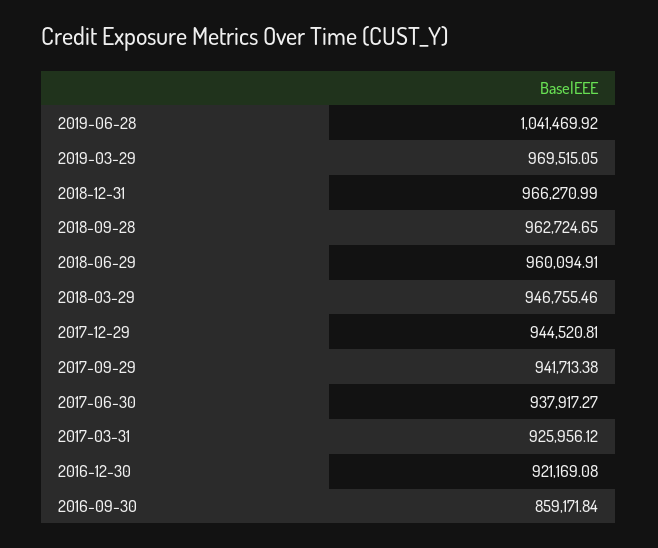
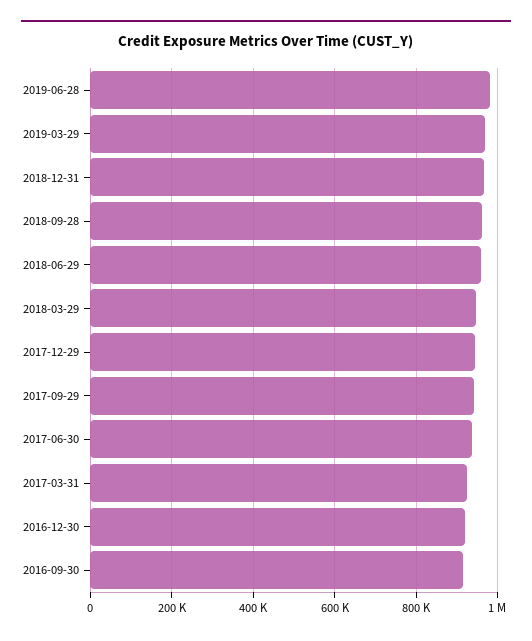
2019-06-28: 1041469.92 -> 980000
2016-09-30: 859171.84 -> 920000

